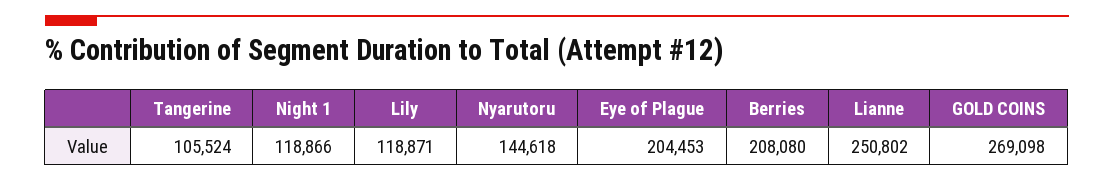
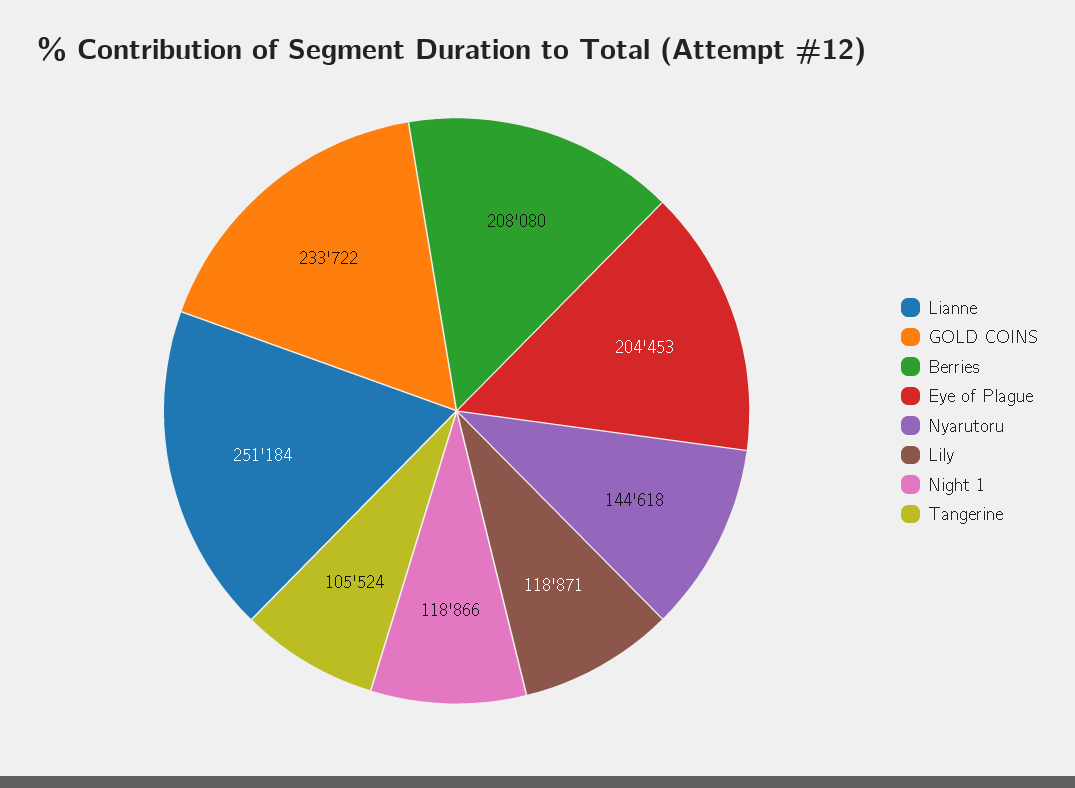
Lianne: 250802 -> 251184
GOLD COINS: 269098 -> 233722

